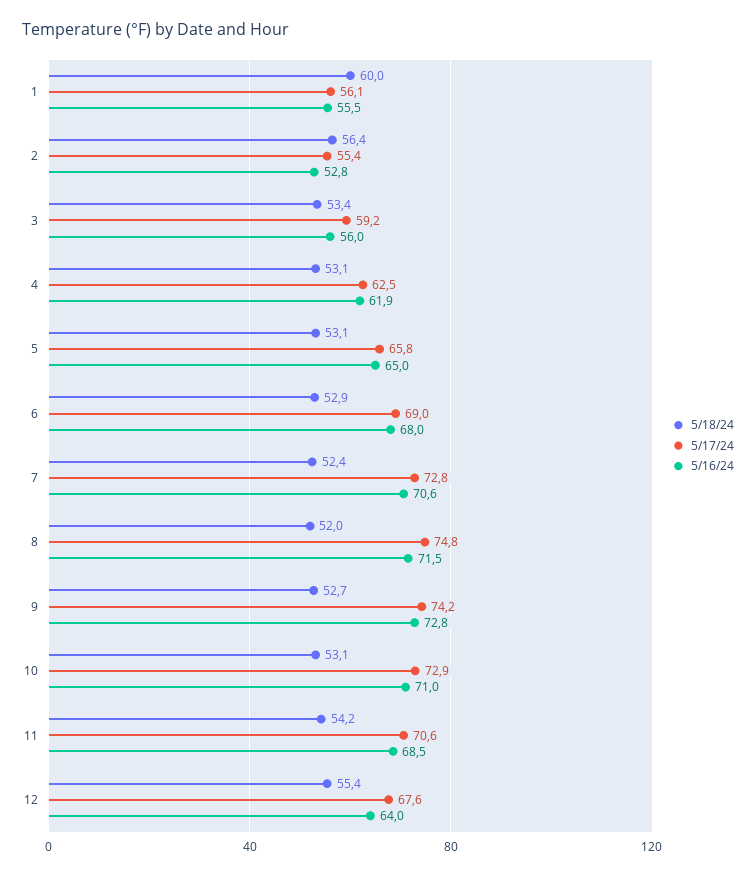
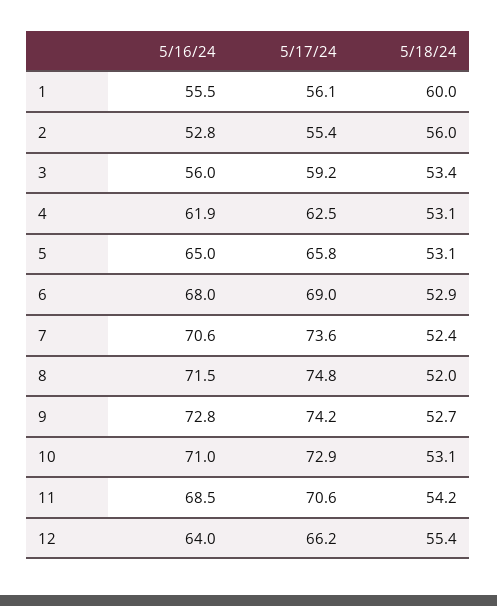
5/18/24, 2: 56.4 -> 56
5/17/24, 7: 72.8 -> 73.6
5/17/24, 12: 67.6 -> 66.2

